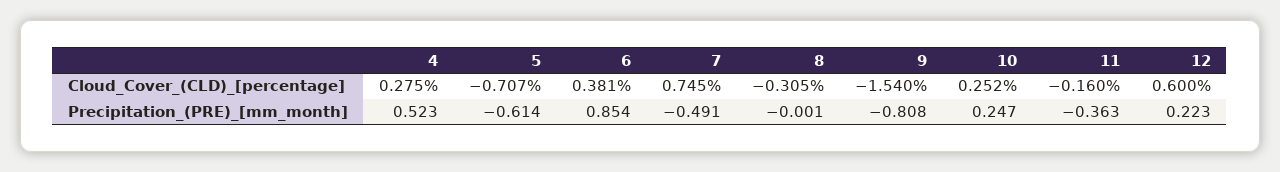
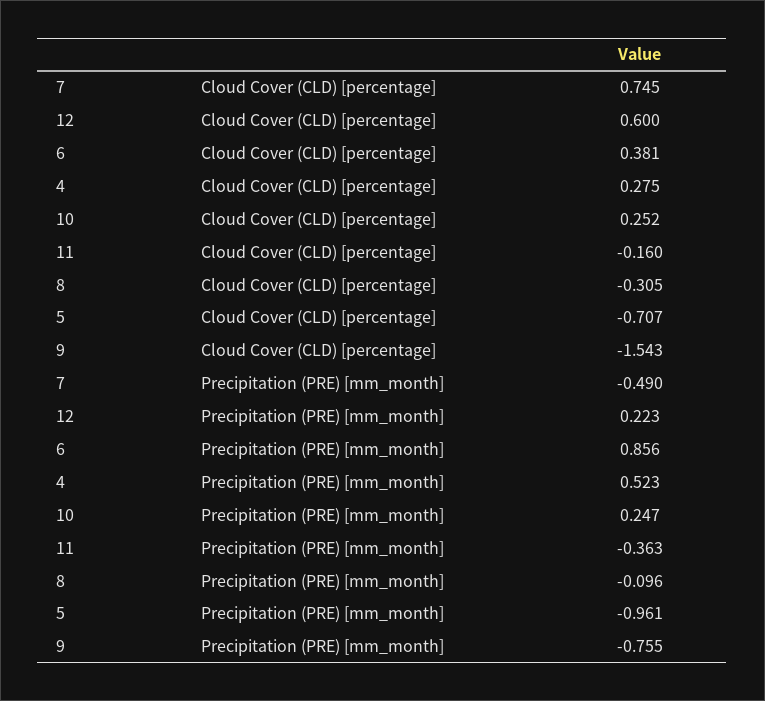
9, Cloud_Cover_(CLD)_[percentage]: -1.54 -> -1.543
5, Precipitation_(PRE)_[mm_month]: -0.614 -> -0.961
6, Precipitation_(PRE)_[mm_month]: 0.854 -> 0.856
7, Precipitation_(PRE)_[mm_month]: -0.491 -> -0.49
8, Precipitation_(PRE)_[mm_month]: -0.001 -> -0.096
9, Precipitation_(PRE)_[mm_month]: -0.808 -> -0.755

